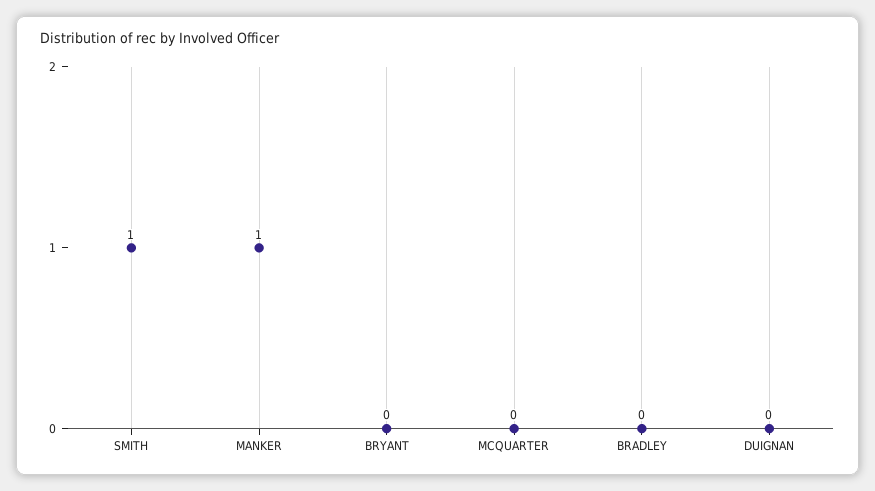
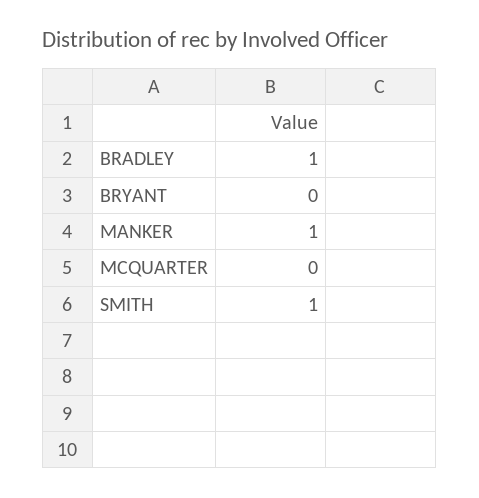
BRADLEY: 0 -> 1
DUIGNAN: 0 -> none

